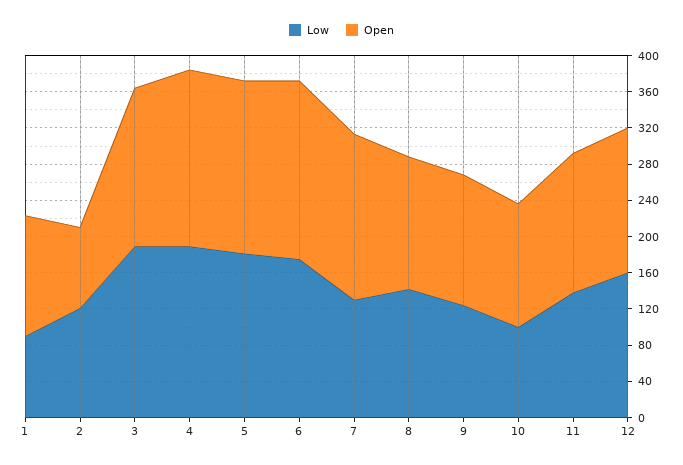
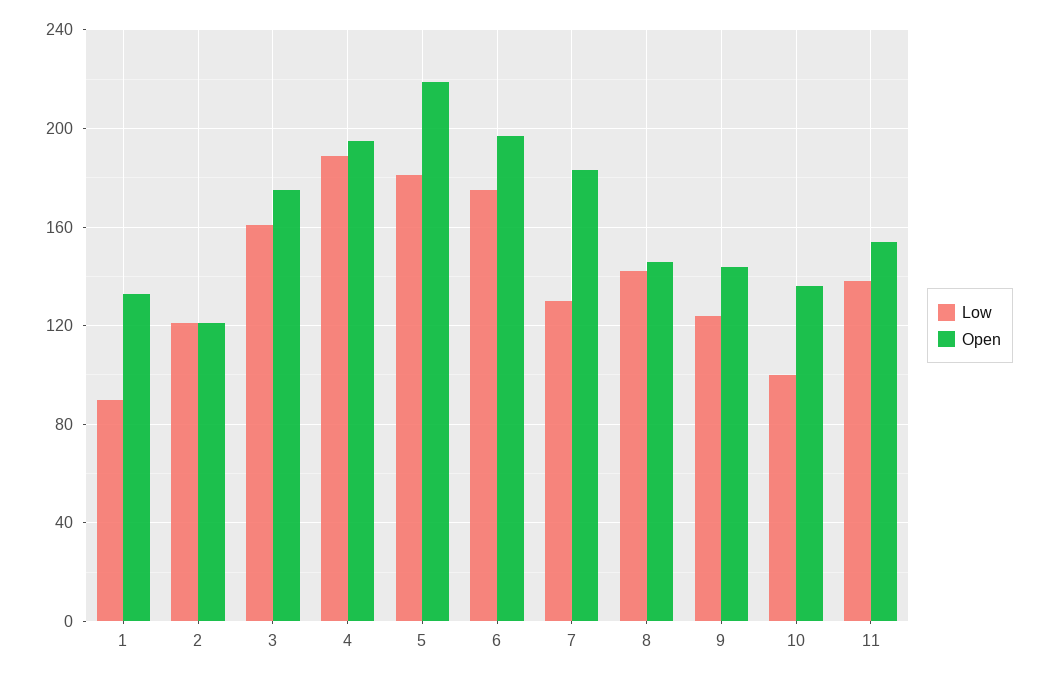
Open, 2: 90 -> 120
Low, 3: 190 -> 160
Open, 5: 190 -> 220
Low, 12: 160 -> none
Open, 12: 160 -> none

